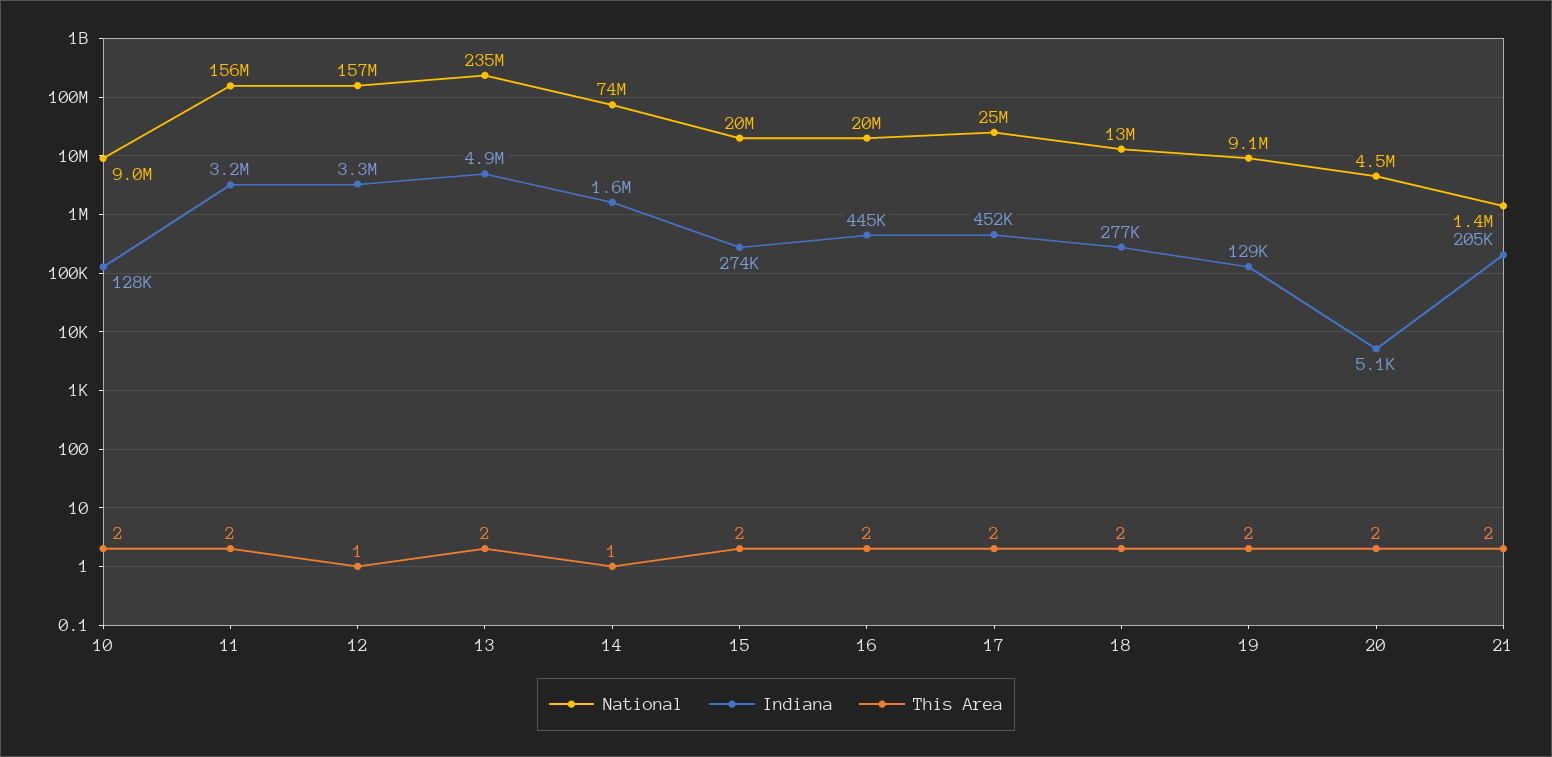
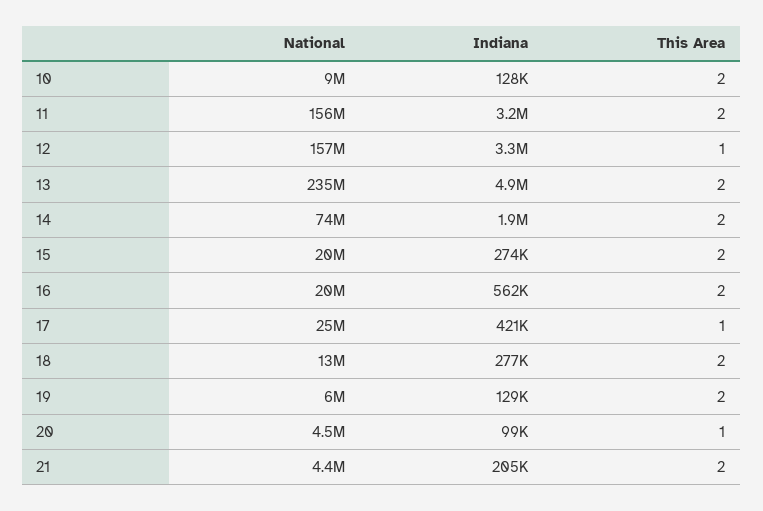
Indiana, 14: 1600000 -> 1900000
This Area, 14: 1 -> 2
Indiana, 16: 445000 -> 562000
Indiana, 17: 452000 -> 421000
This Area, 17: 2 -> 1
National, 19: 9100000 -> 6000000
Indiana, 20: 5100 -> 99000
This Area, 20: 2 -> 1
National, 21: 1400000 -> 4400000

